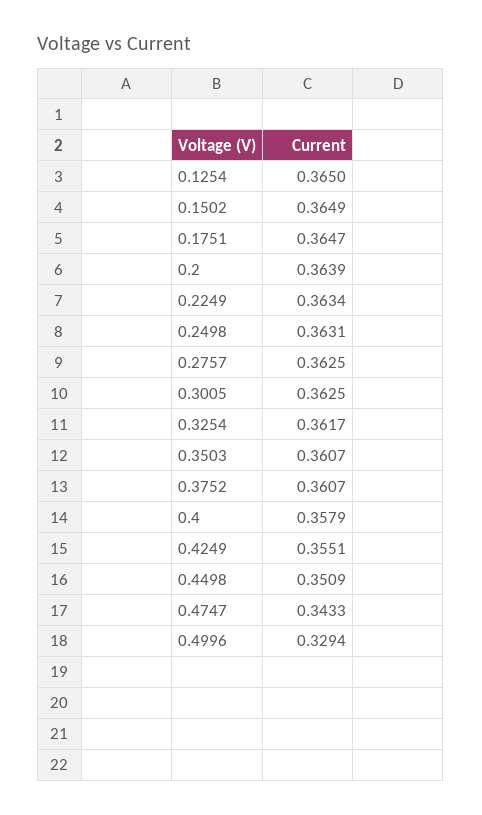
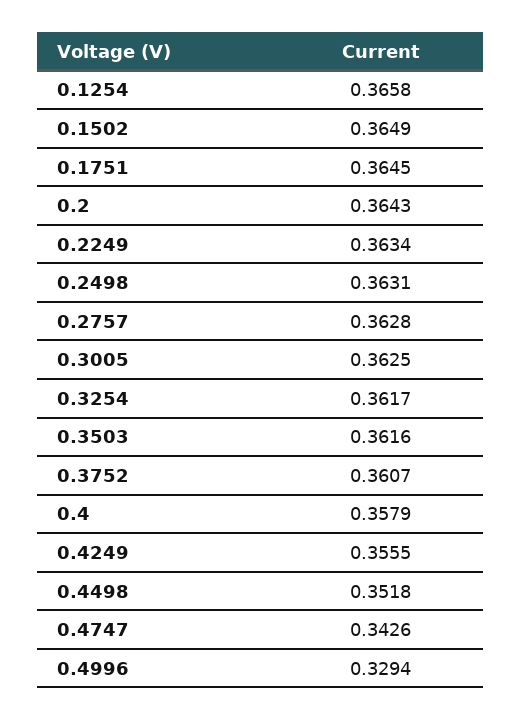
0.1254: 0.365 -> 0.3658
0.1751: 0.3647 -> 0.3645
0.2: 0.3639 -> 0.3643
0.2757: 0.3625 -> 0.3628
0.3503: 0.3607 -> 0.3616
0.4249: 0.3551 -> 0.3555
0.4498: 0.3509 -> 0.3518
0.4747: 0.3433 -> 0.3426

